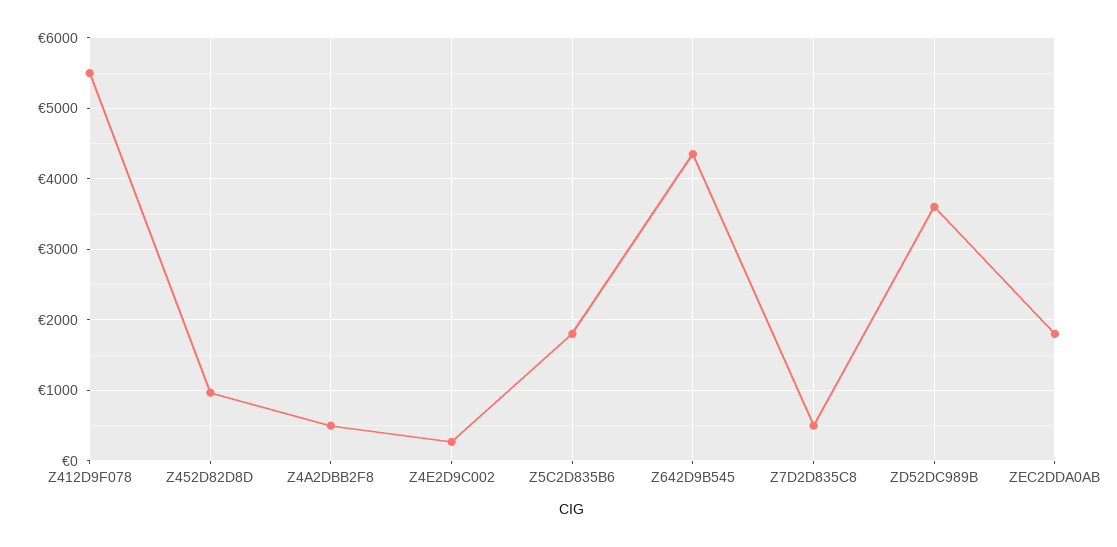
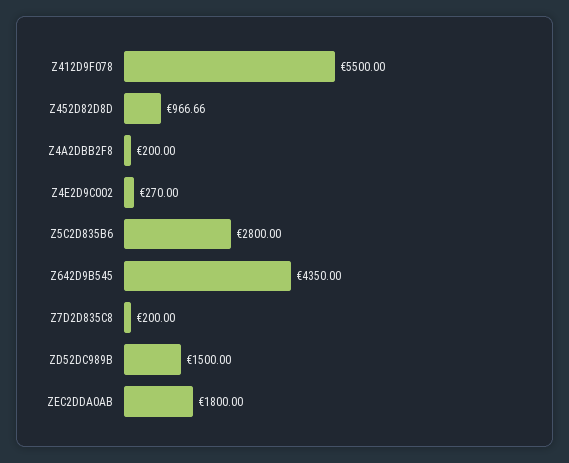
Z4A2DBB2F8: 500 -> 200
Z5C2D835B6: 1800 -> 2800
Z7D2D835C8: 500 -> 200
ZD52DC989B: 3600 -> 1500

